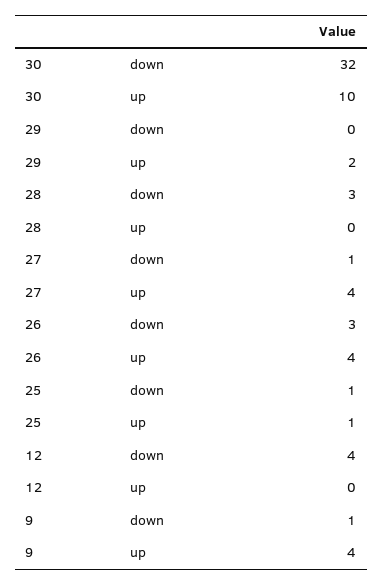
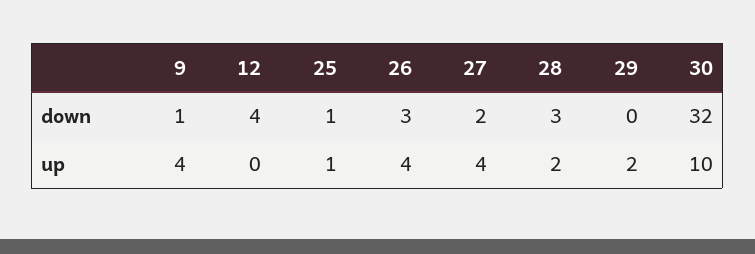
28, up: 0 -> 2
27, down: 1 -> 2

